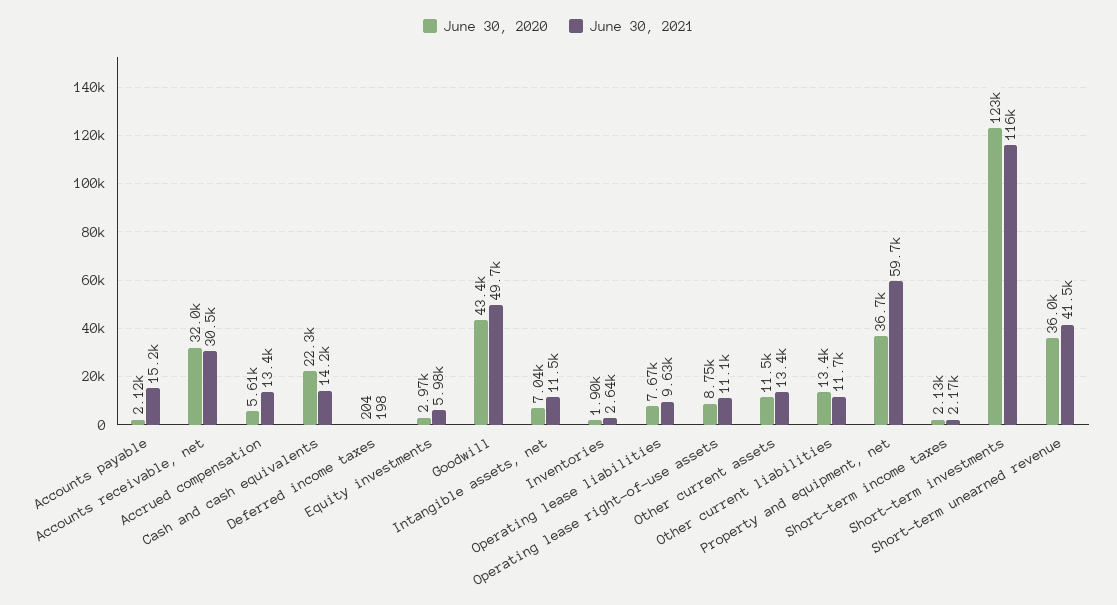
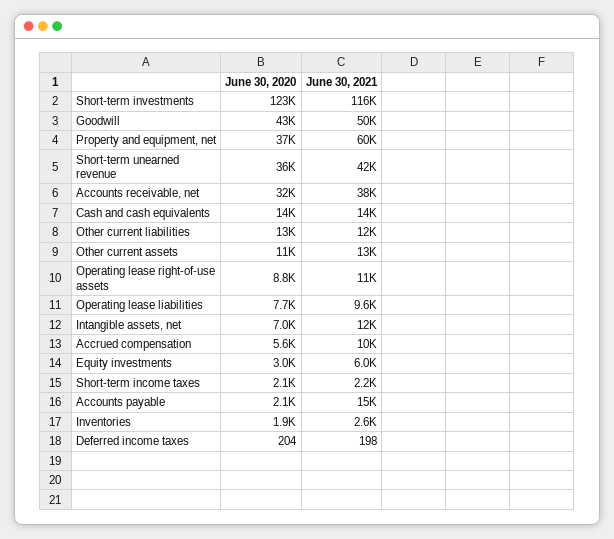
June 30, 2021, Accounts receivable, net: 30500 -> 38000
June 30, 2021, Accrued compensation: 13400 -> 10000
June 30, 2020, Cash and cash equivalents: 22300 -> 14000

